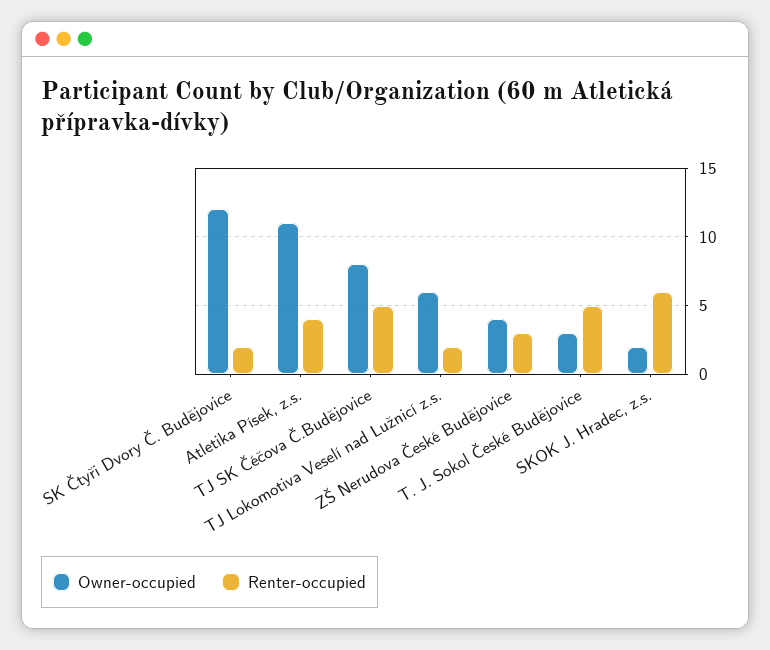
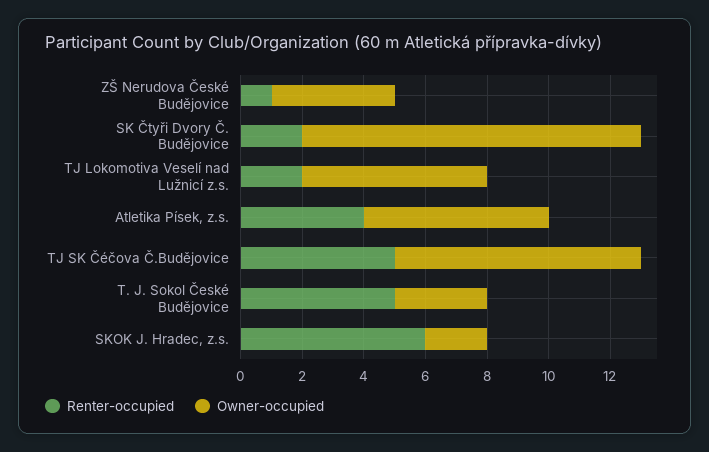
Owner-occupied, SK Čtyři Dvory Č. Budějovice: 12 -> 11
Owner-occupied, Atletika Písek, z.s.: 11 -> 6
Renter-occupied, ZŠ Nerudova České Budějovice: 3 -> 1

